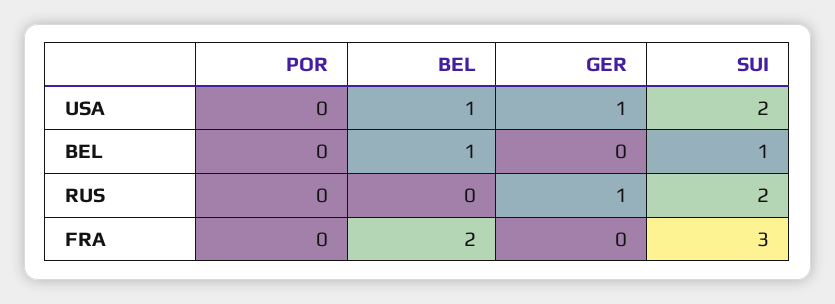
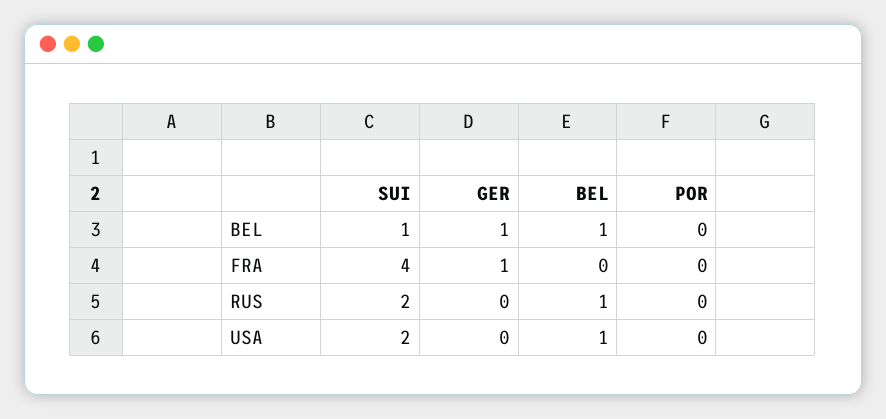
GER, USA: 1 -> 0
GER, BEL: 0 -> 1
BEL, RUS: 0 -> 1
GER, RUS: 1 -> 0
BEL, FRA: 2 -> 0
GER, FRA: 0 -> 1
SUI, FRA: 3 -> 4

